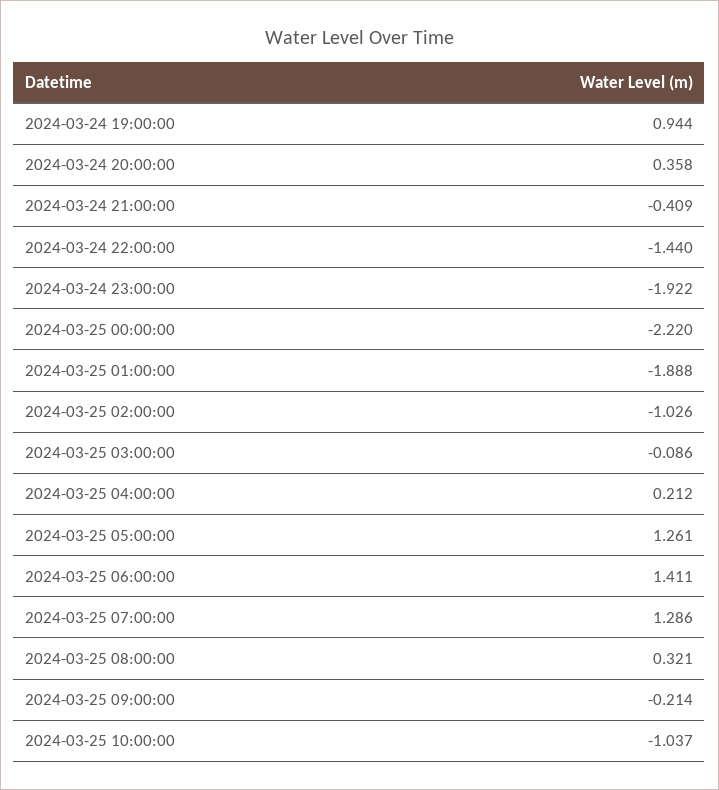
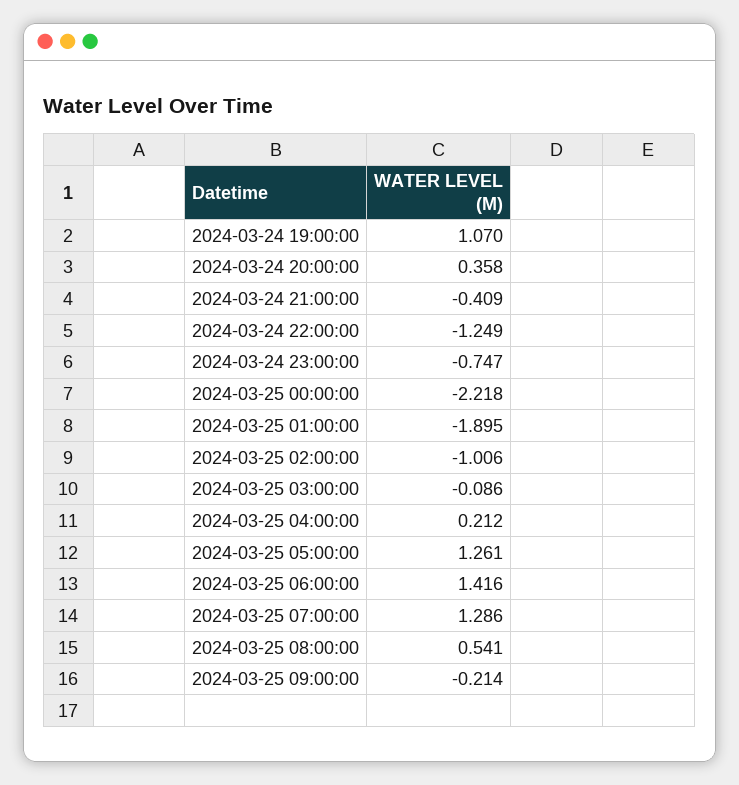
2024-03-24 19:00:00: 0.944 -> 1.07
2024-03-24 22:00:00: -1.44 -> -1.249
2024-03-24 23:00:00: -1.922 -> -0.747
2024-03-25 00:00:00: -2.22 -> -2.218
2024-03-25 01:00:00: -1.888 -> -1.895
2024-03-25 02:00:00: -1.026 -> -1.006
2024-03-25 06:00:00: 1.411 -> 1.416
2024-03-25 08:00:00: 0.321 -> 0.541
2024-03-25 10:00:00: -1.037 -> none

